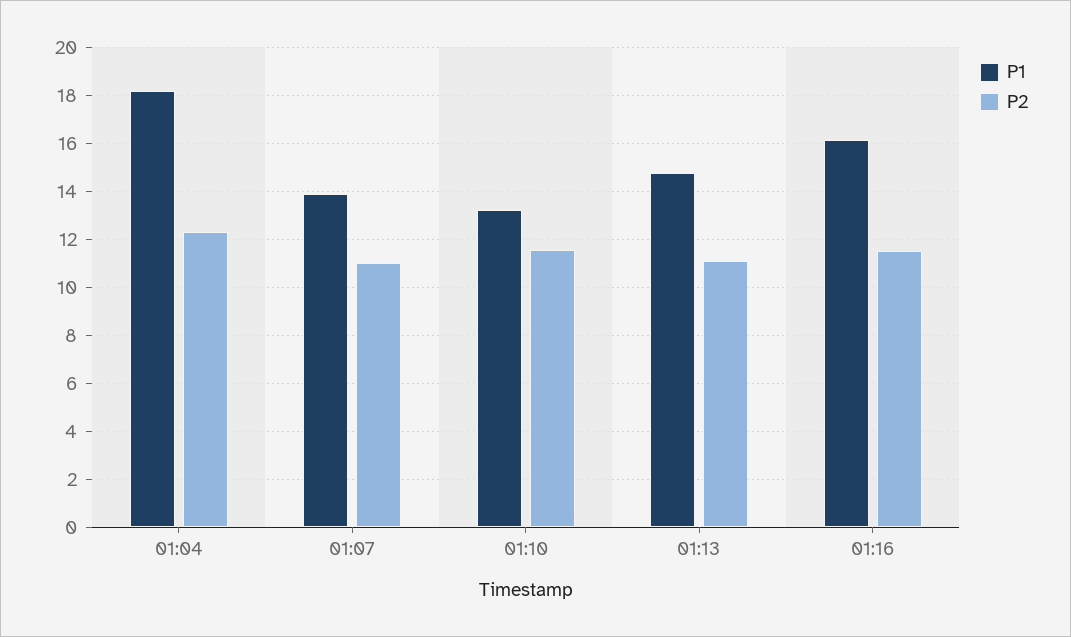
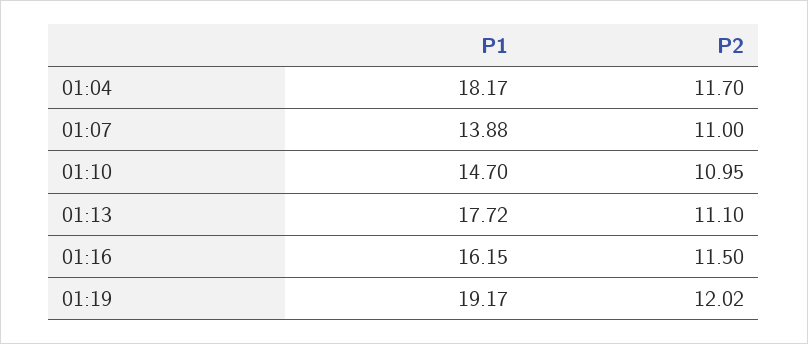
P2, 01:04: 12.25 -> 11.7
P1, 01:10: 13.25 -> 14.7
P2, 01:10: 11.5 -> 10.95
P1, 01:13: 14.75 -> 17.72
P1, 01:19: none -> 19.17
P2, 01:19: none -> 12.02

